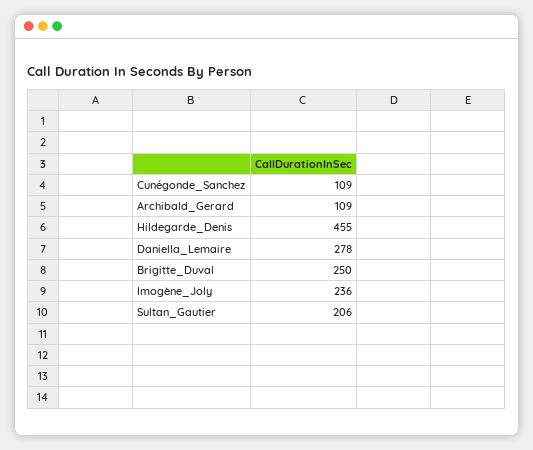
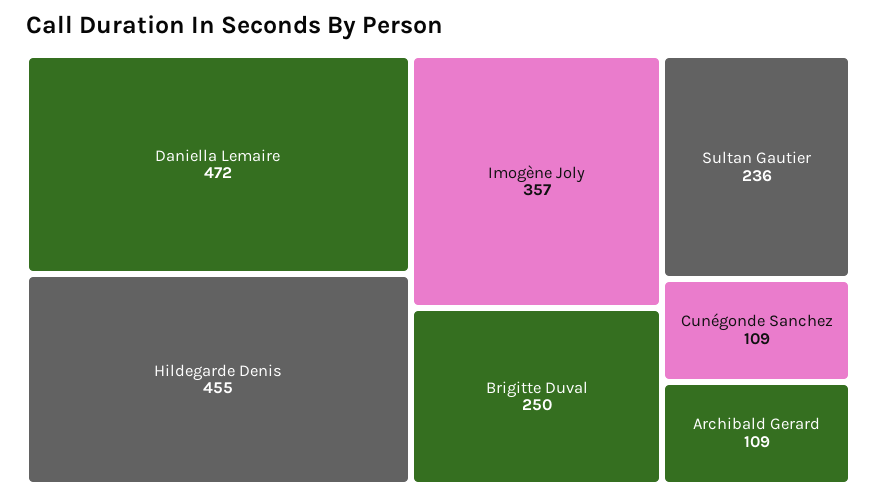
Daniella_Lemaire: 278 -> 472
Imogène_Joly: 236 -> 357
Sultan_Gautier: 206 -> 236

